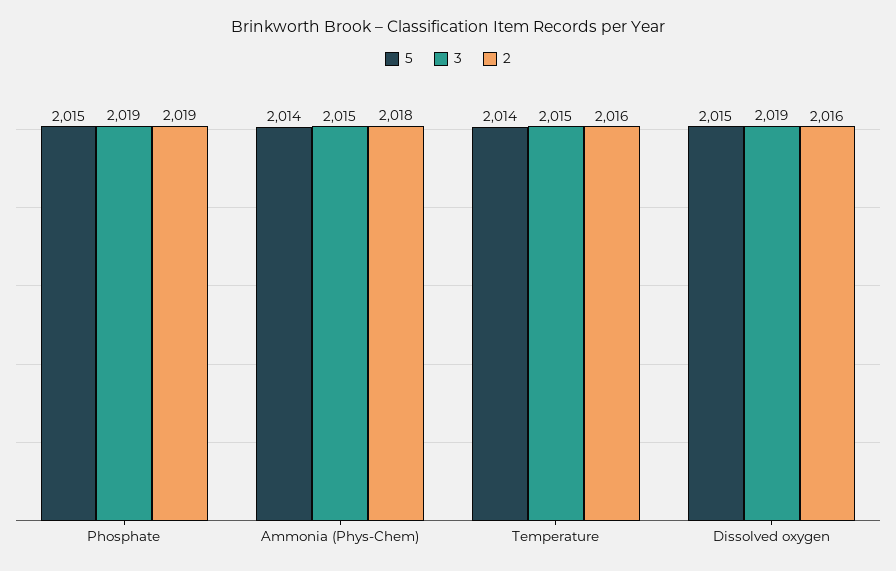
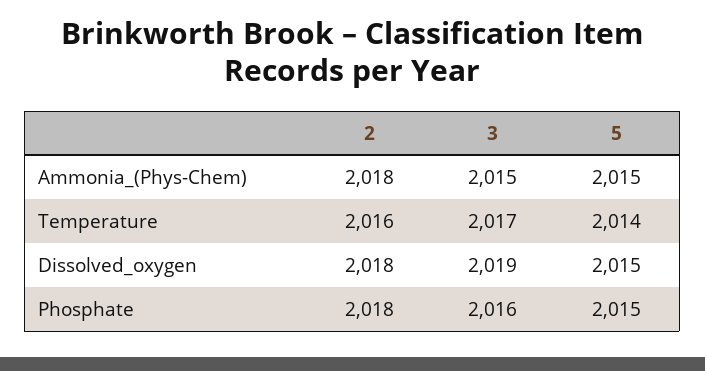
3, Phosphate: 2019 -> 2016
2, Phosphate: 2019 -> 2018
5, Ammonia (Phys-Chem): 2014 -> 2015
3, Temperature: 2015 -> 2017
2, Dissolved oxygen: 2016 -> 2018

